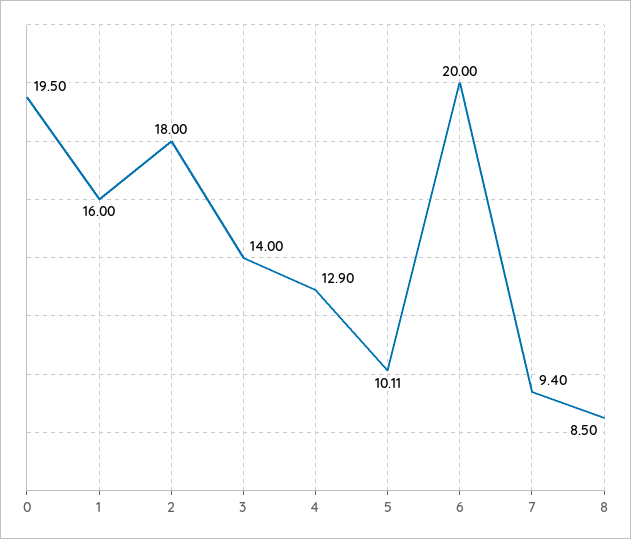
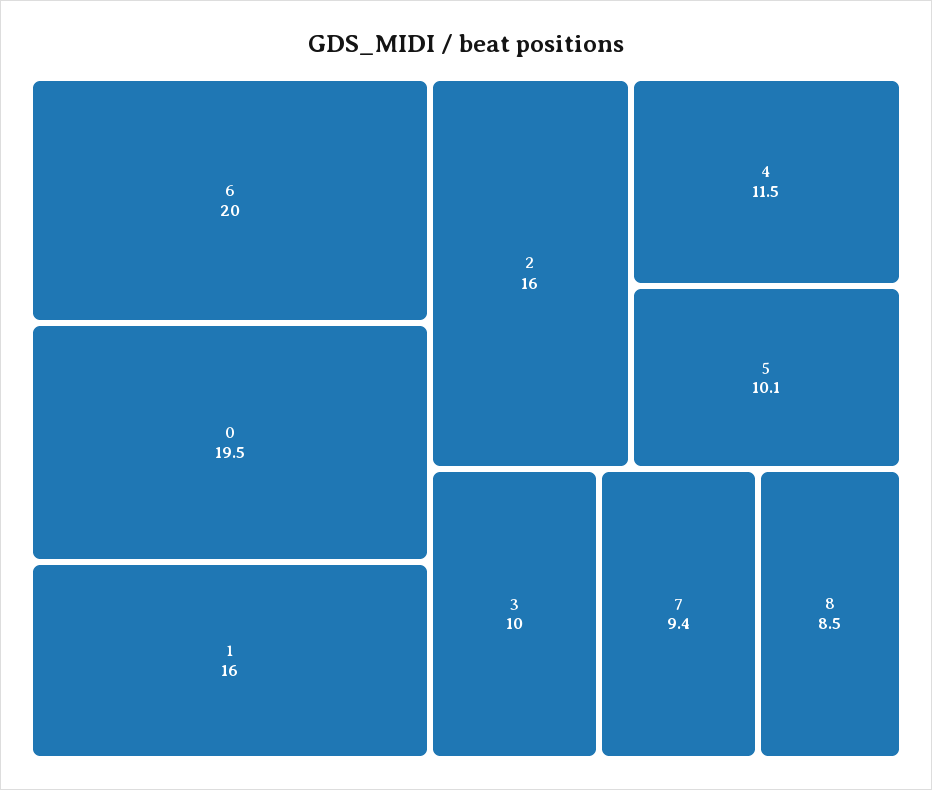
2: 18 -> 16
3: 14 -> 10
4: 12.9 -> 11.5

